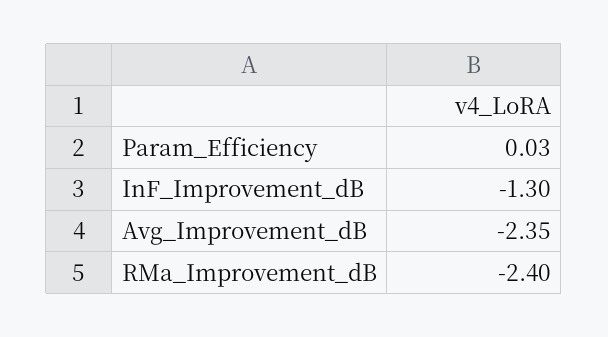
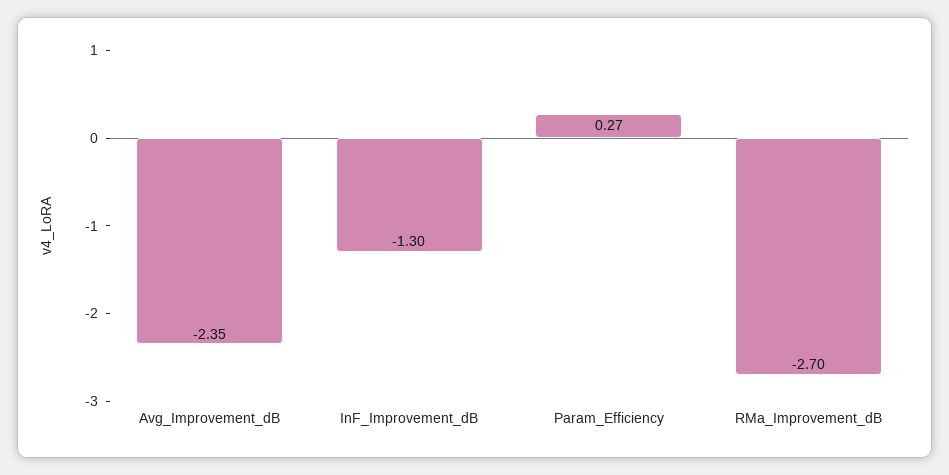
Param_Efficiency: 0.03 -> 0.27
RMa_Improvement_dB: -2.4 -> -2.7

